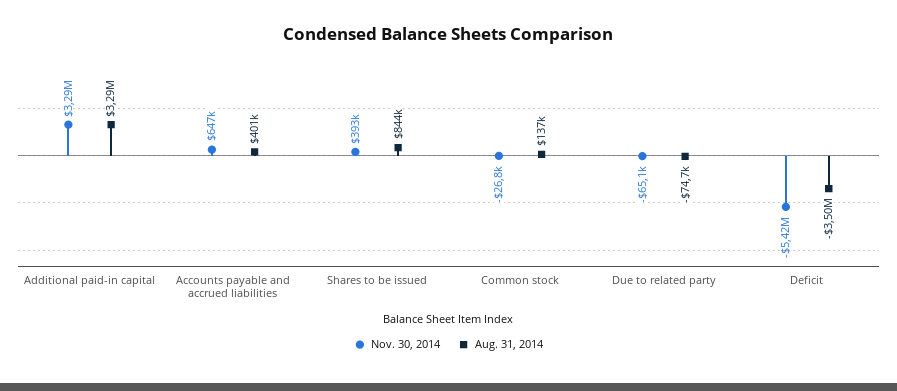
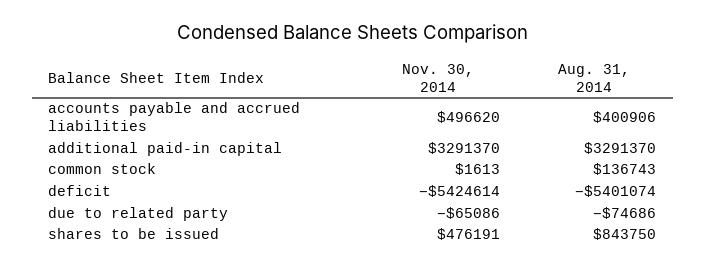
Nov. 30, 2014, Accounts payable and accrued liabilities: 647000 -> 496620
Nov. 30, 2014, Shares to be issued: 393000 -> 476191
Nov. 30, 2014, Common stock: -26800 -> 1613
Aug. 31, 2014, Deficit: -3500000 -> -5401074

